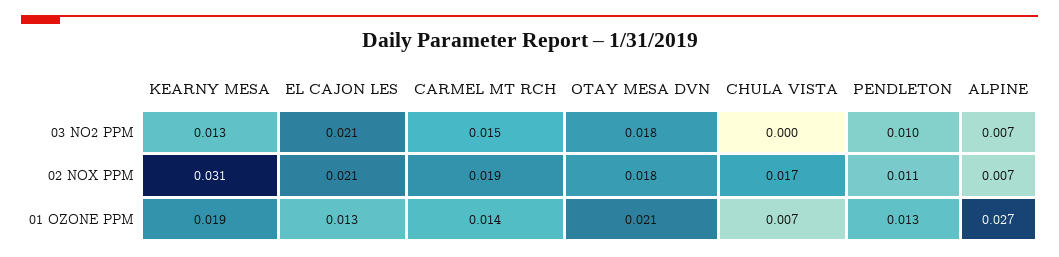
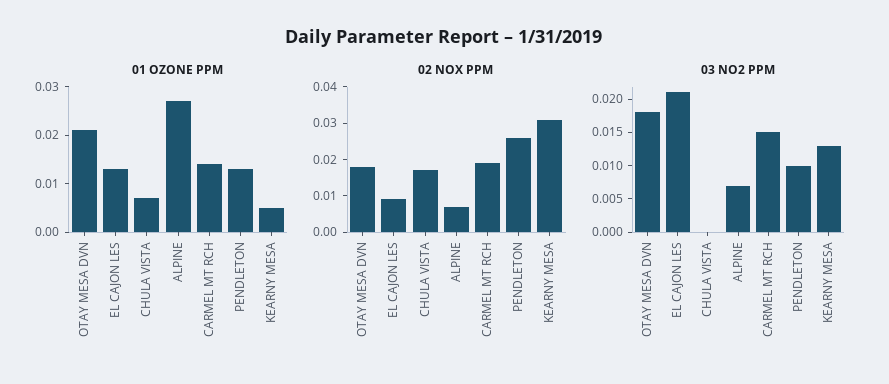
02 NOX PPM, EL CAJON LES: 0.021 -> 0.01
02 NOX PPM, PENDLETON: 0.011 -> 0.025
01 OZONE PPM, KEARNY MESA: 0.019 -> 0.005

